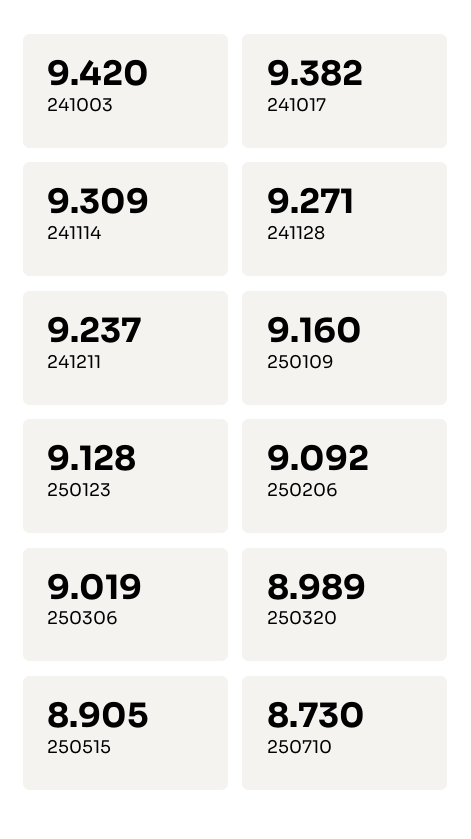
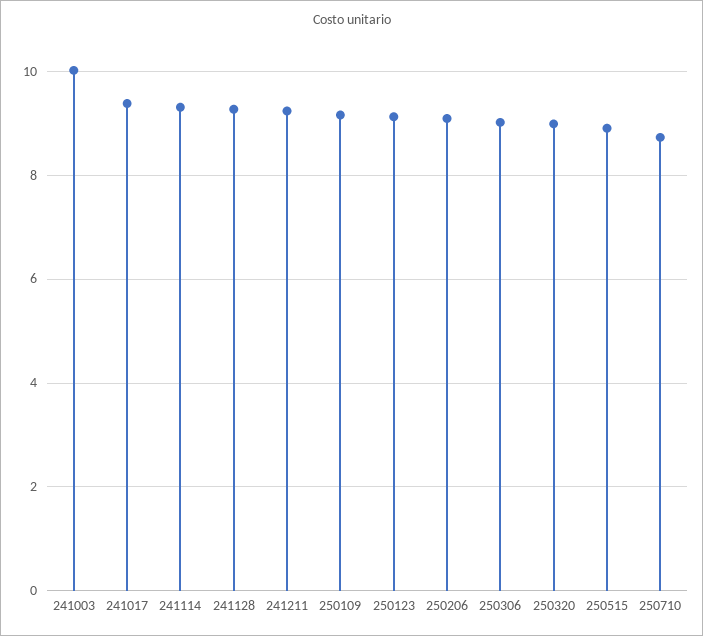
241003: 9.42 -> 10

